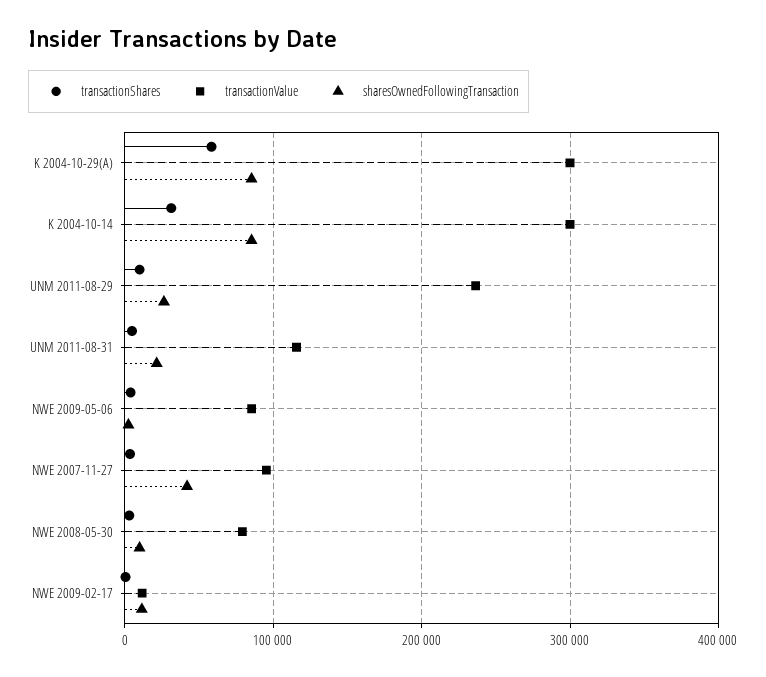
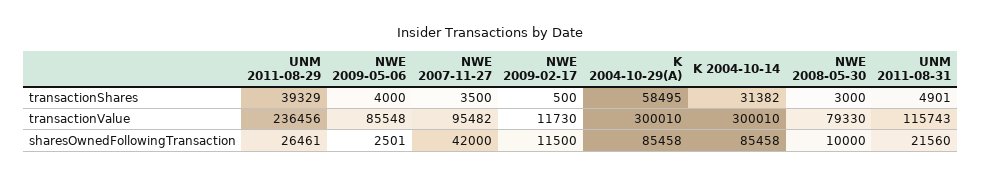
transactionShares, UNM 2011-08-29: 10000 -> 39329

